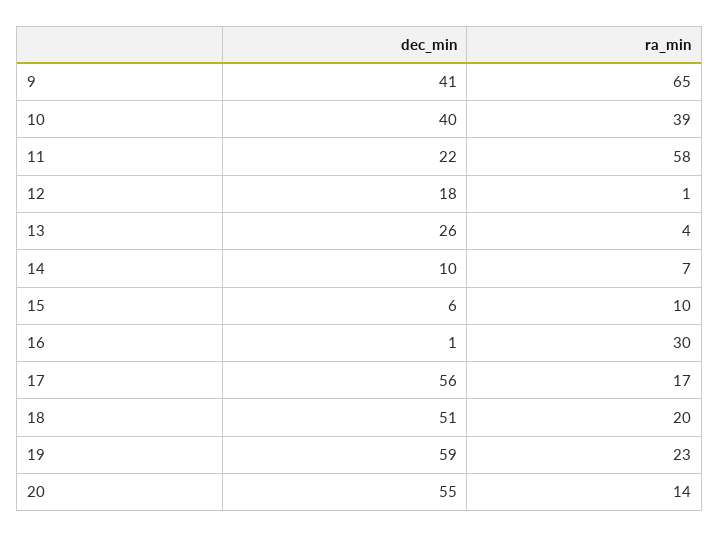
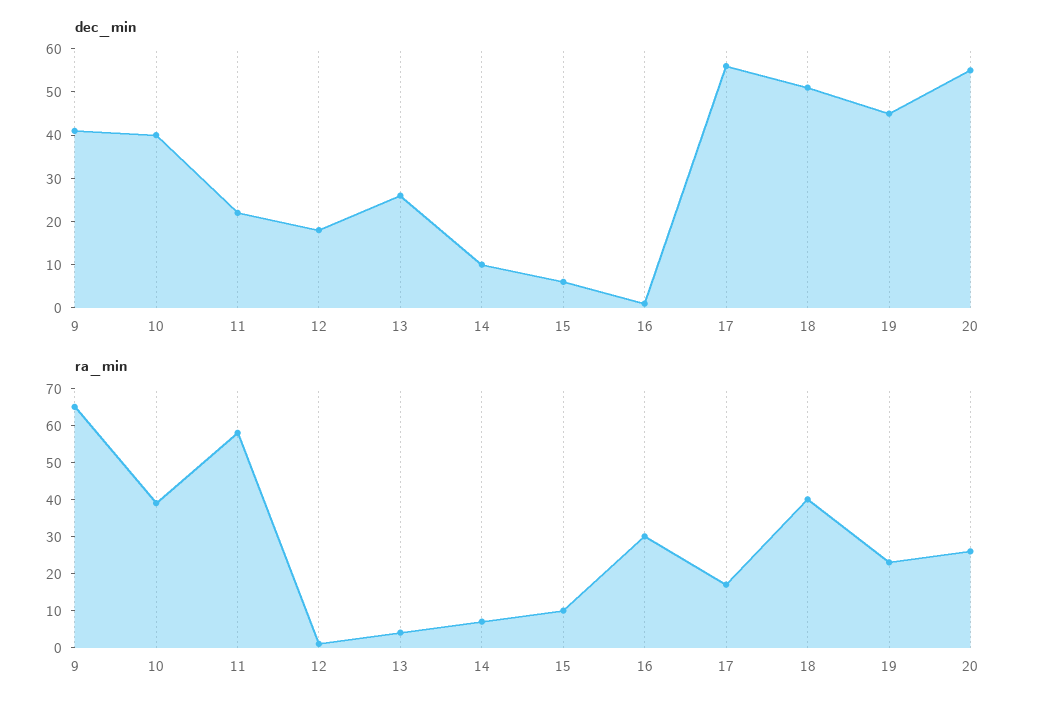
ra_min, 18: 20 -> 40
dec_min, 19: 59 -> 45
ra_min, 20: 14 -> 25

